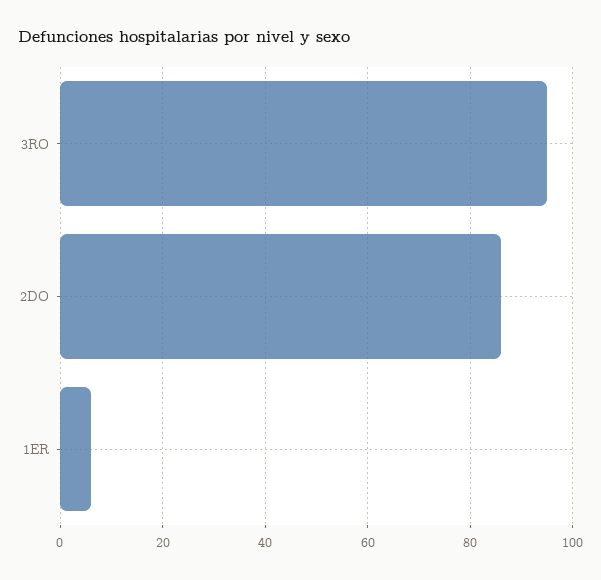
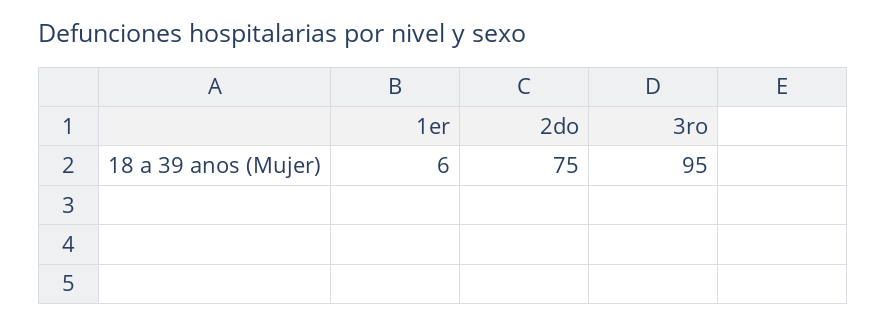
2DO: 85 -> 75

